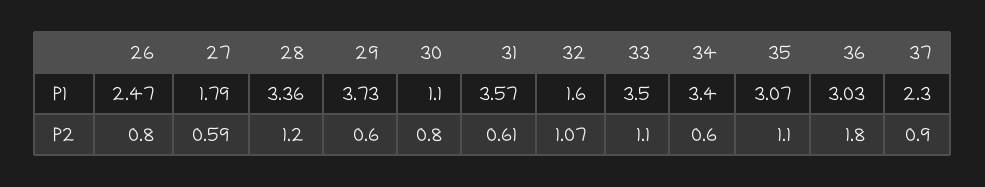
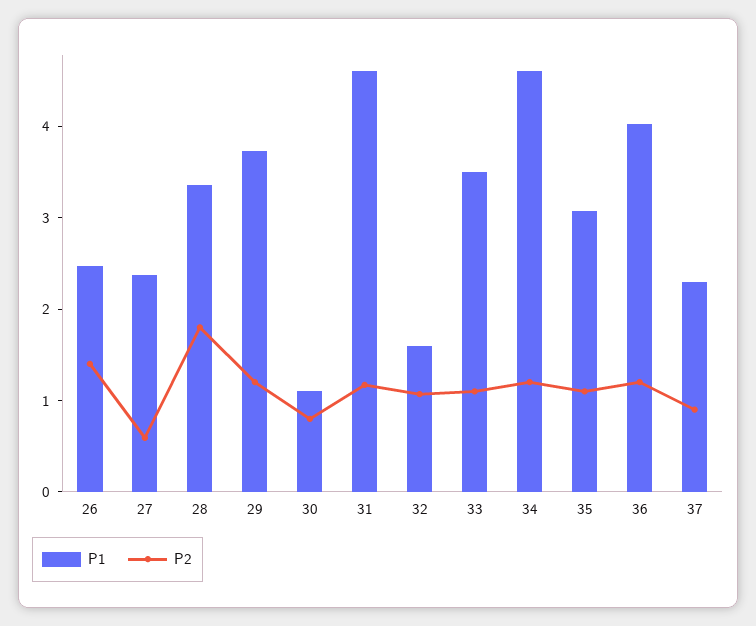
P1, 27: 1.79 -> 2.4
P1, 31: 3.57 -> 4.6
P1, 34: 3.4 -> 4.6
P1, 36: 3.03 -> 4
P2, 26: 0.8 -> 1.4
P2, 28: 1.2 -> 1.8
P2, 29: 0.6 -> 1.2
P2, 31: 0.61 -> 1.2
P2, 34: 0.6 -> 1.2
P2, 36: 1.8 -> 1.2

